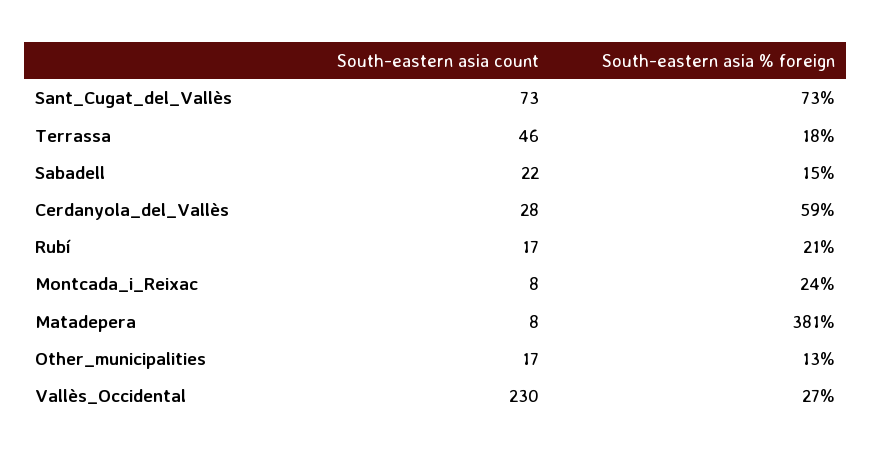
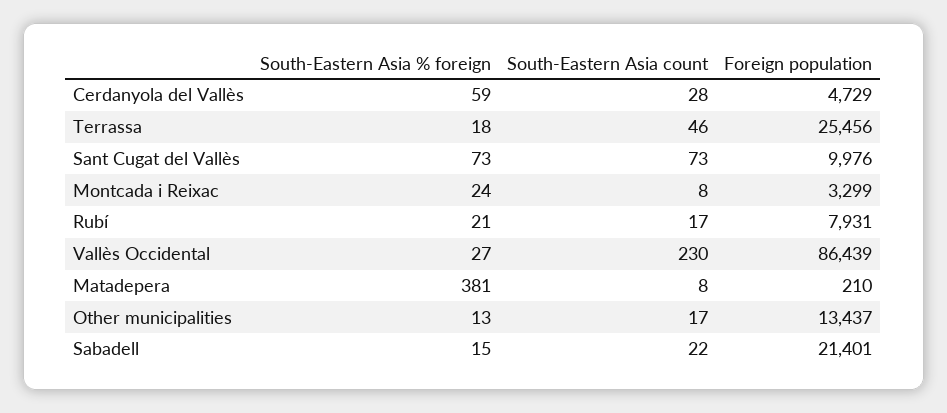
Foreign population, Cerdanyola_del_Vallès: none -> 4729
Foreign population, Terrassa: none -> 25456
Foreign population, Sant_Cugat_del_Vallès: none -> 9976
Foreign population, Montcada_i_Reixac: none -> 3299
Foreign population, Rubí: none -> 7931
Foreign population, Vallès_Occidental: none -> 86439
Foreign population, Matadepera: none -> 210
Foreign population, Other_municipalities: none -> 13437
Foreign population, Sabadell: none -> 21401

